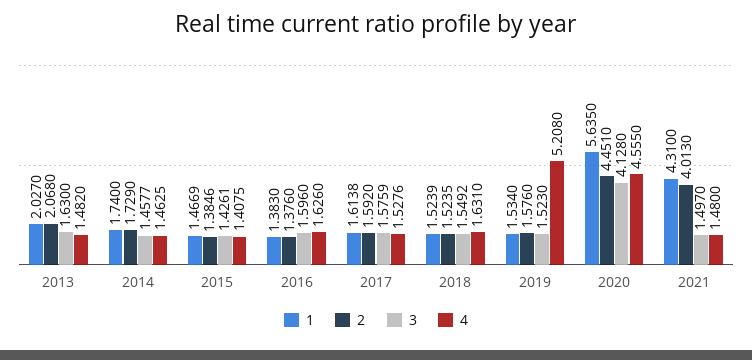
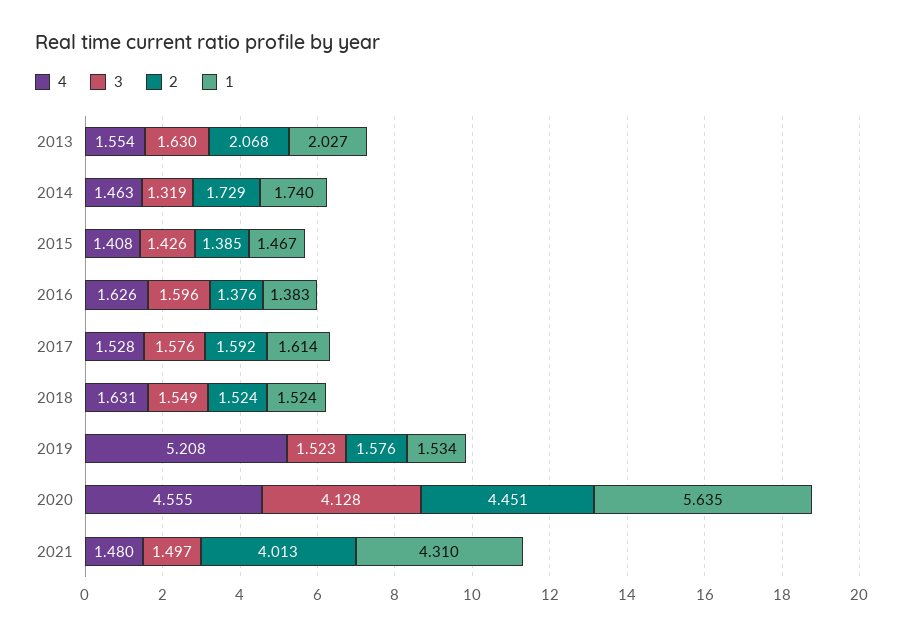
4, 2013: 1.482 -> 1.554
3, 2014: 1.4577 -> 1.319

